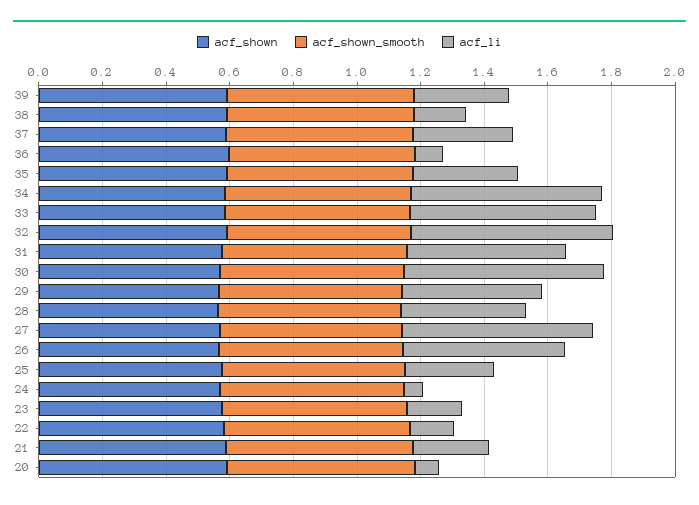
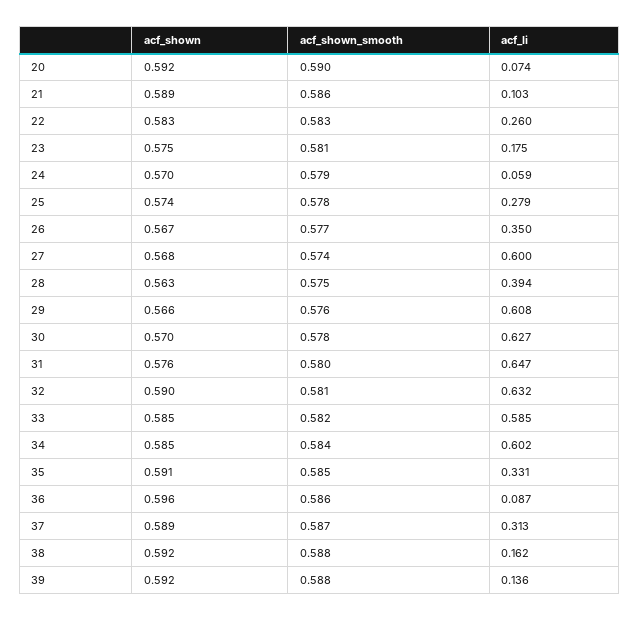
acf_li, 39: 0.3 -> 0.136
acf_li, 31: 0.5 -> 0.647
acf_li, 29: 0.45 -> 0.608
acf_li, 26: 0.5 -> 0.35
acf_li, 22: 0.15 -> 0.26
acf_li, 21: 0.25 -> 0.103

